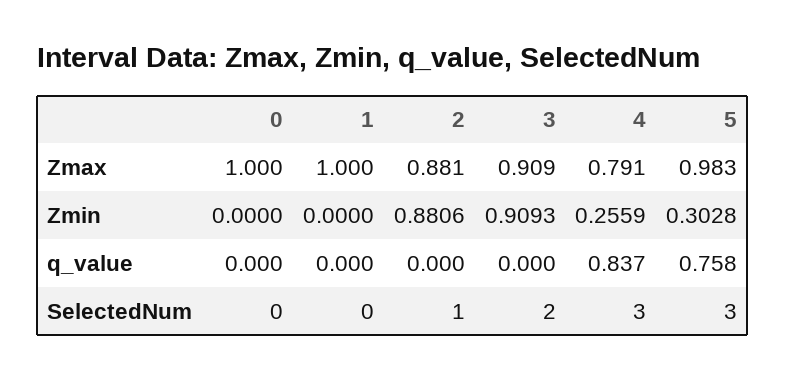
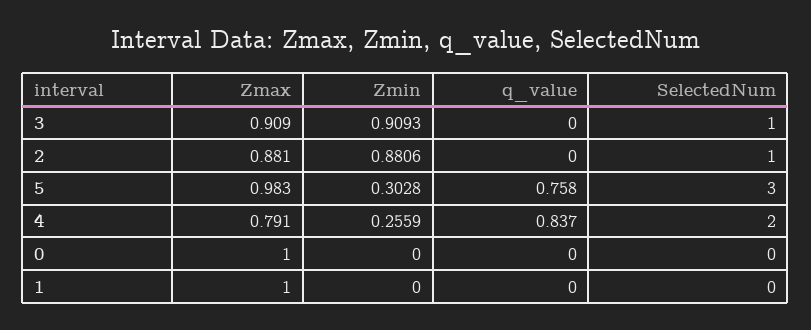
3, SelectedNum: 2 -> 1
4, SelectedNum: 3 -> 2

